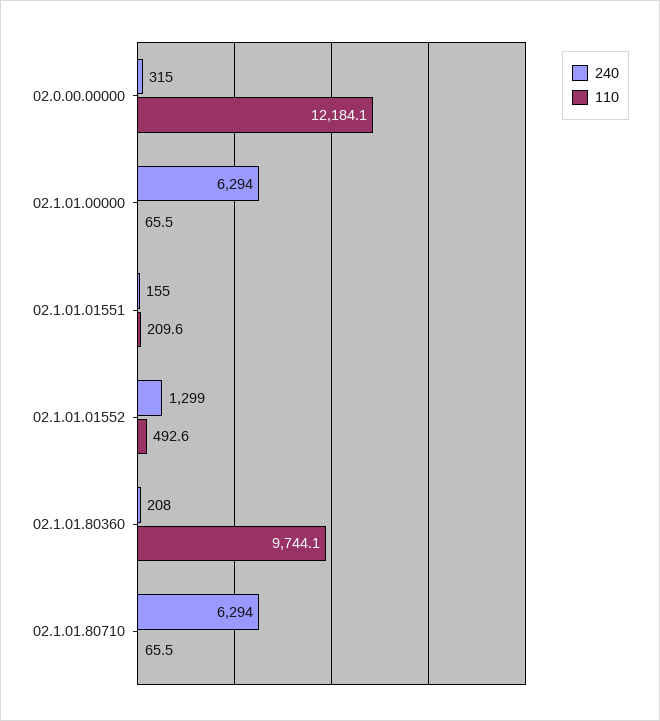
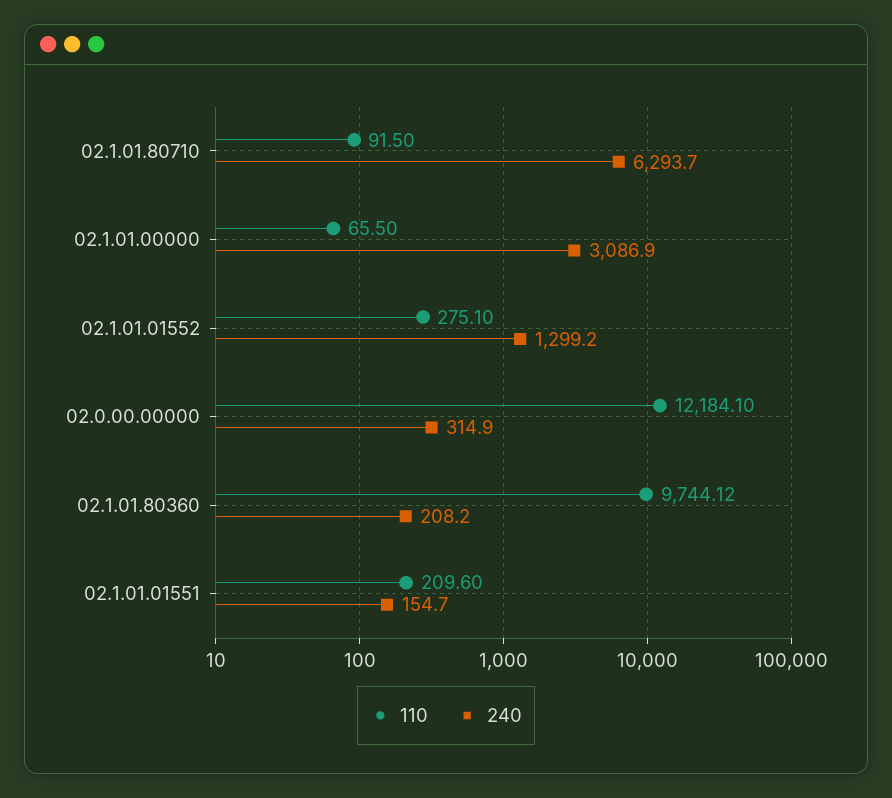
240, 02.1.01.00000: 6294 -> 3086.9
110, 02.1.01.01552: 492.6 -> 275.1
110, 02.1.01.80710: 65.5 -> 91.5

